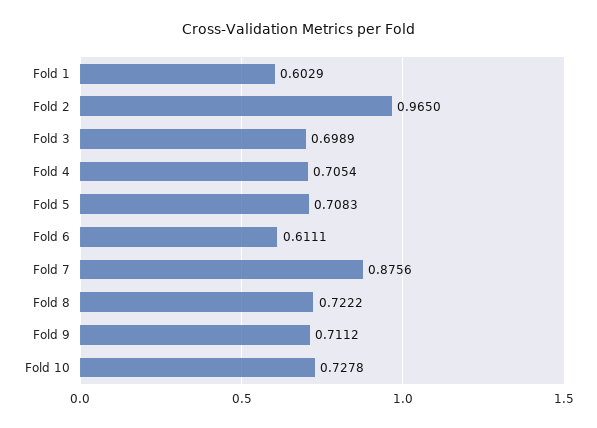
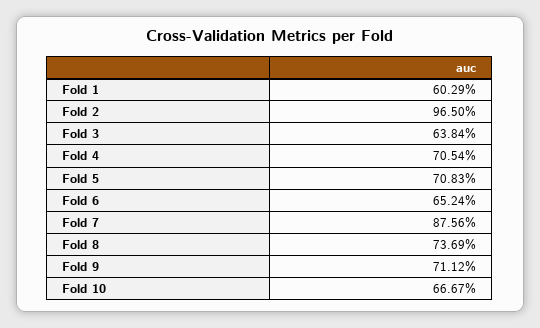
Fold 3: 0.6989 -> 0.6384
Fold 6: 0.6111 -> 0.6524
Fold 8: 0.7222 -> 0.7369
Fold 10: 0.7278 -> 0.6667

